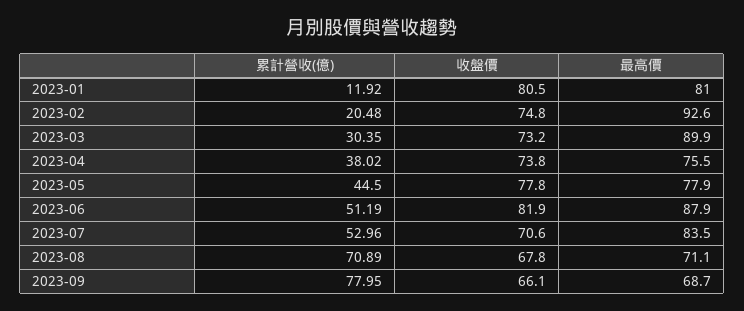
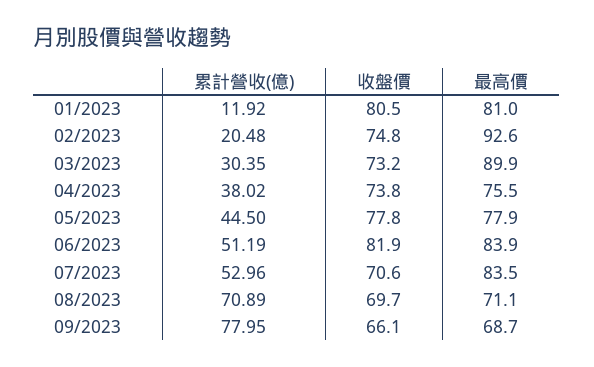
最高價, 2023-06: 87.9 -> 83.9
收盤價, 2023-08: 67.8 -> 69.7

